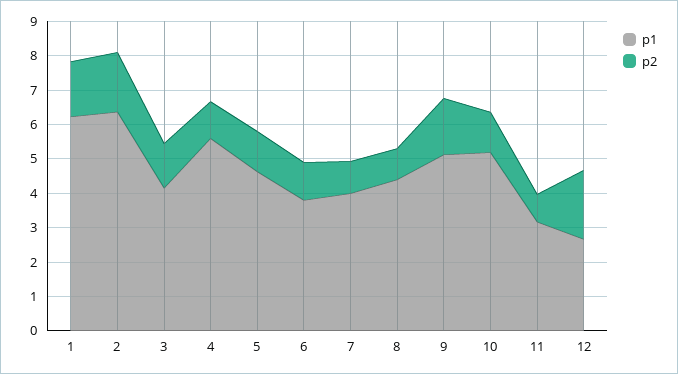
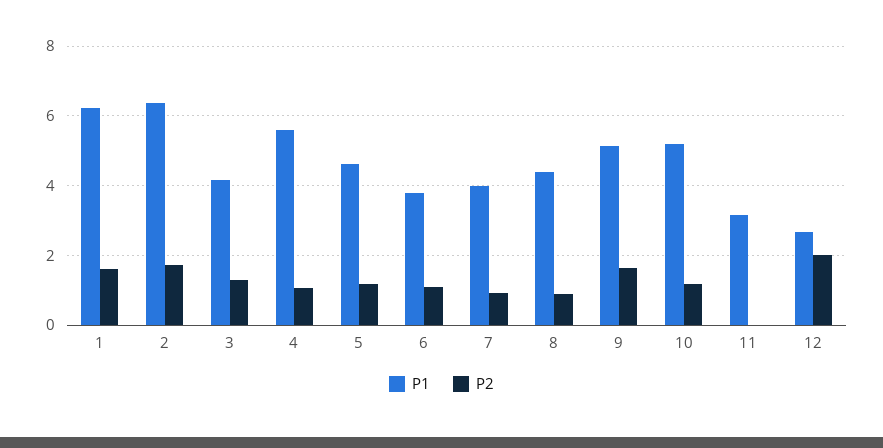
p2, 11: 0.75 -> 0

